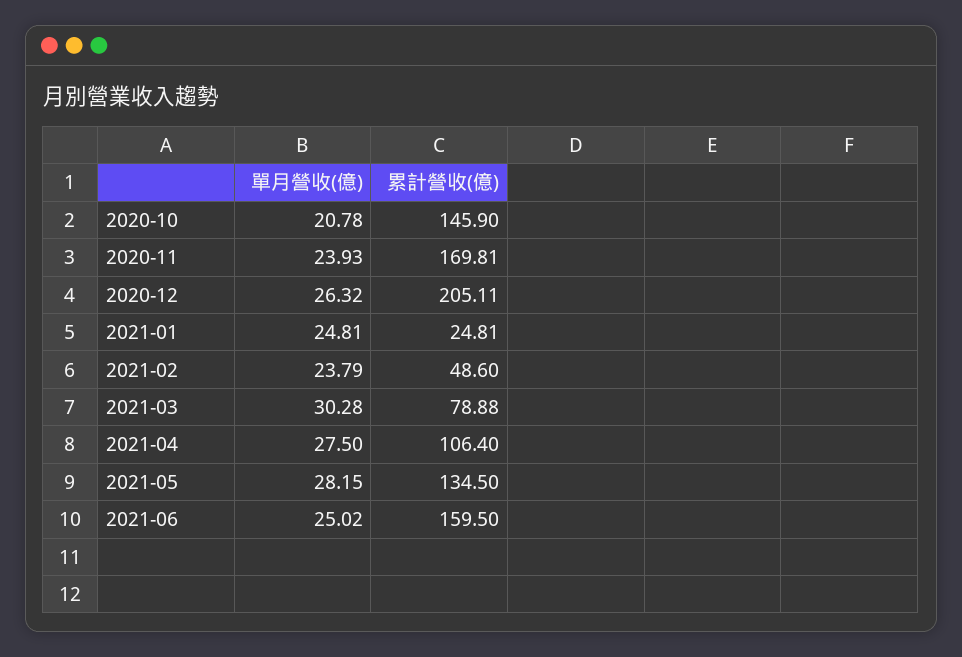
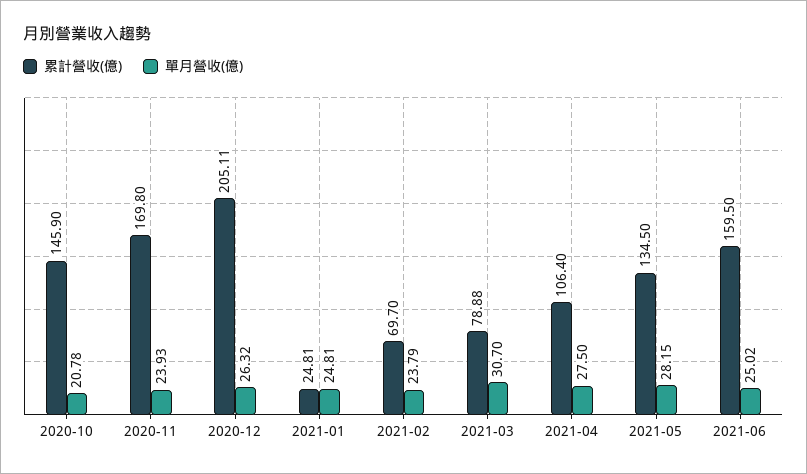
累計營收(億), 2020-11: 169.81 -> 169.8
累計營收(億), 2021-02: 48.6 -> 69.7
單月營收(億), 2021-03: 30.28 -> 30.7

